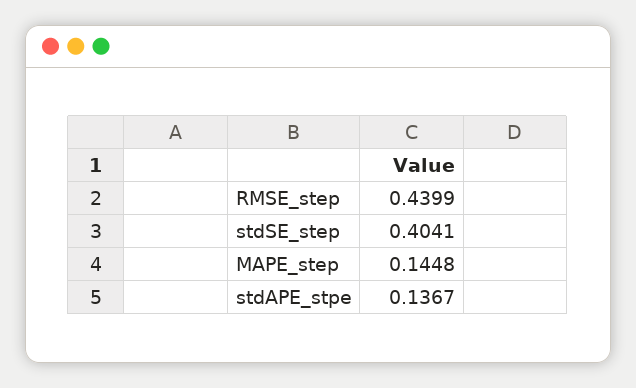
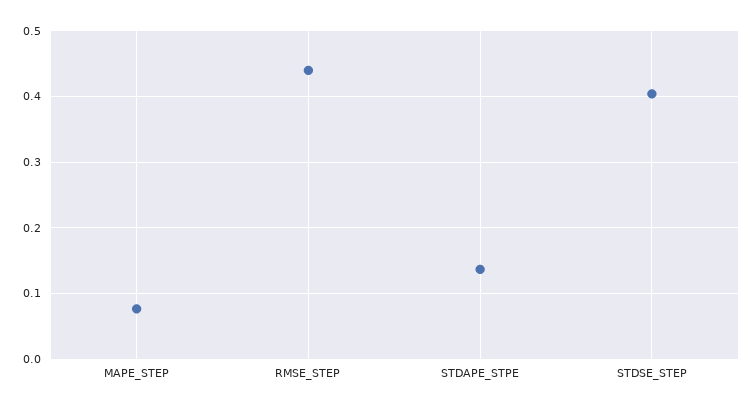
MAPE_step: 0.1448 -> 0.08

